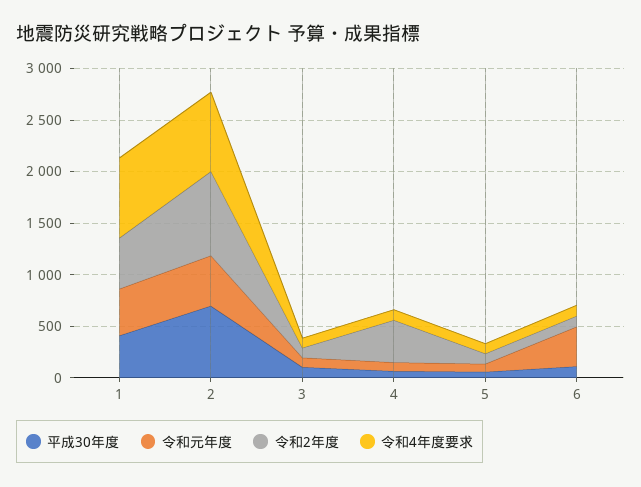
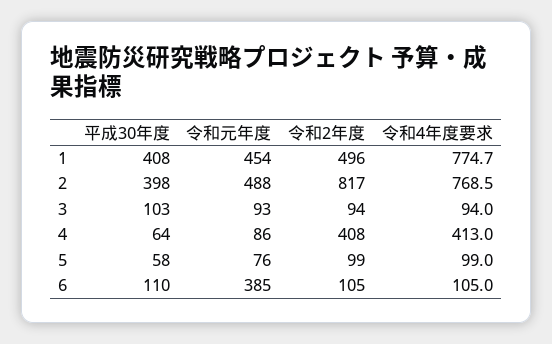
平成30年度, 2: 700 -> 398
令和4年度要求, 4: 100 -> 413

